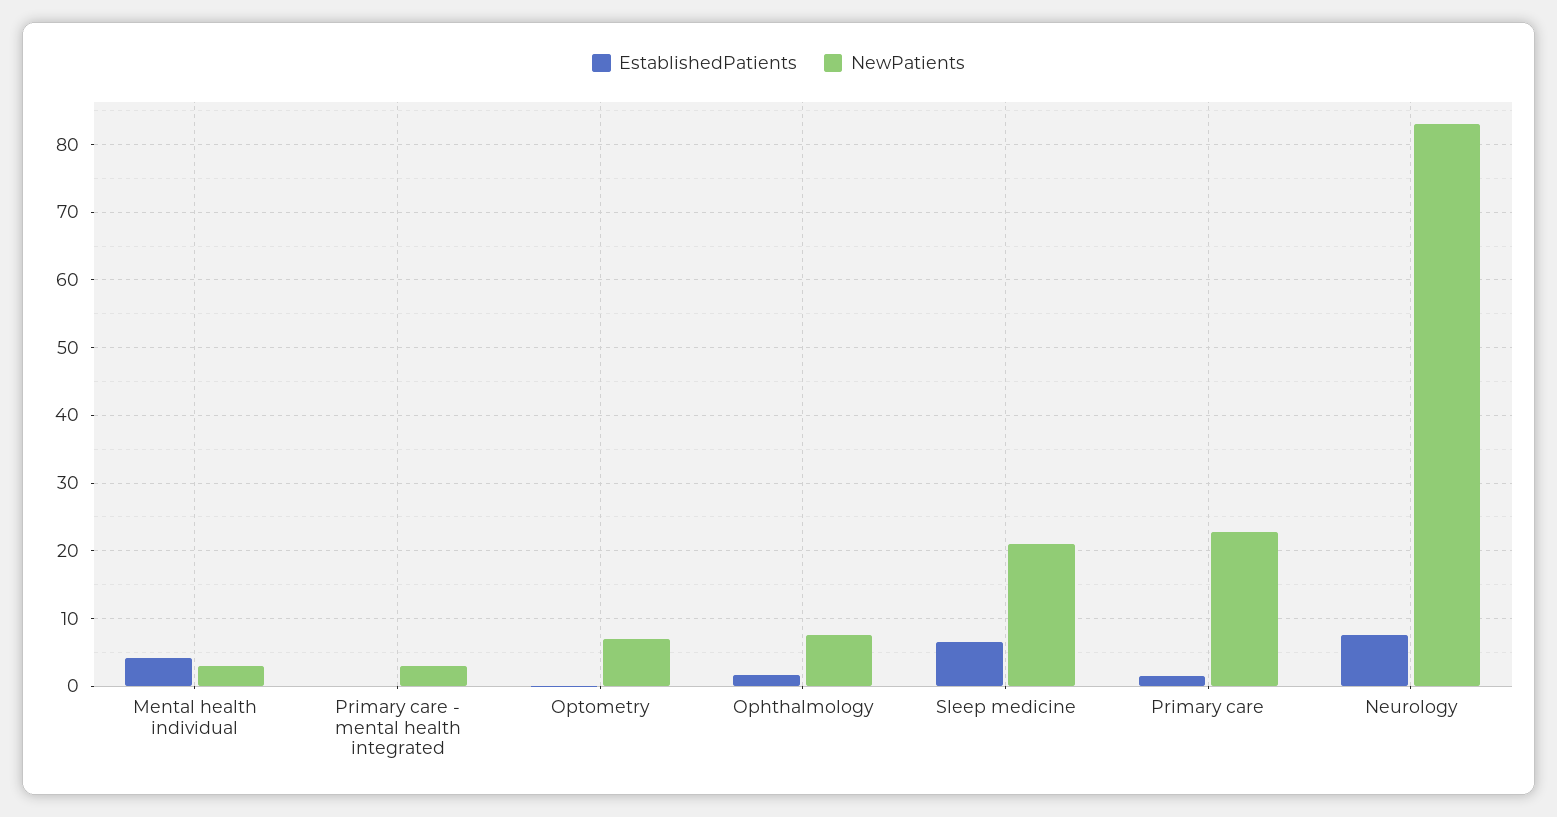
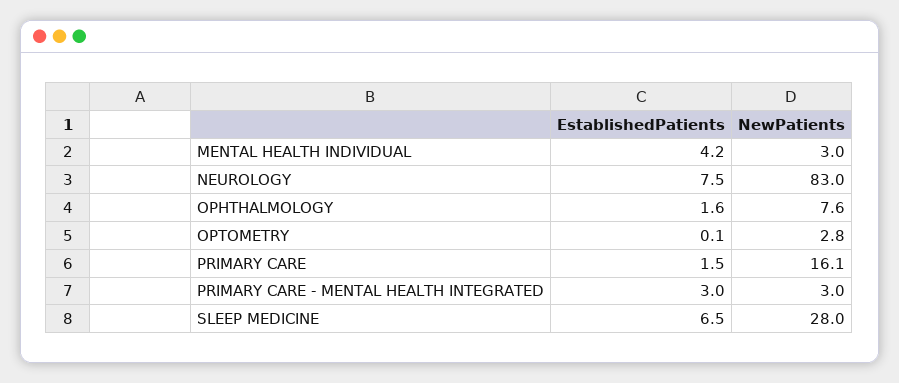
EstablishedPatients, Primary care - mental health integrated: 0 -> 3
NewPatients, Optometry: 7 -> 2.8
NewPatients, Sleep medicine: 21 -> 28
NewPatients, Primary care: 23 -> 16.1

